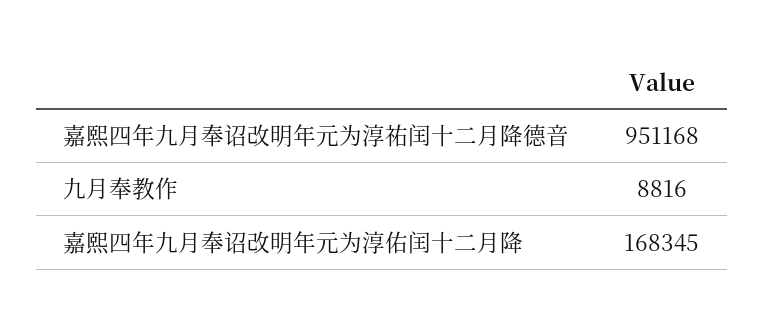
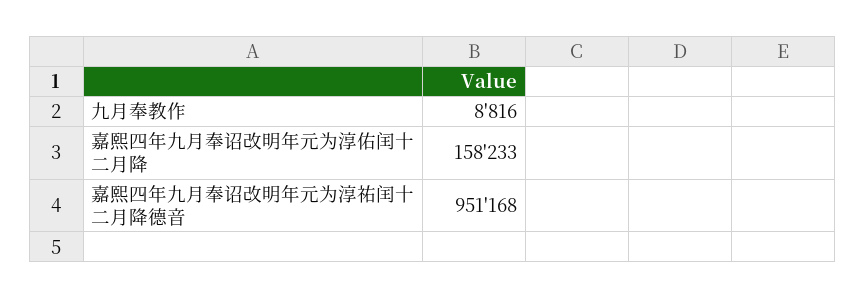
嘉熙四年九月奉诏改明年元为淳佑闰十二月降: 168345 -> 158233

